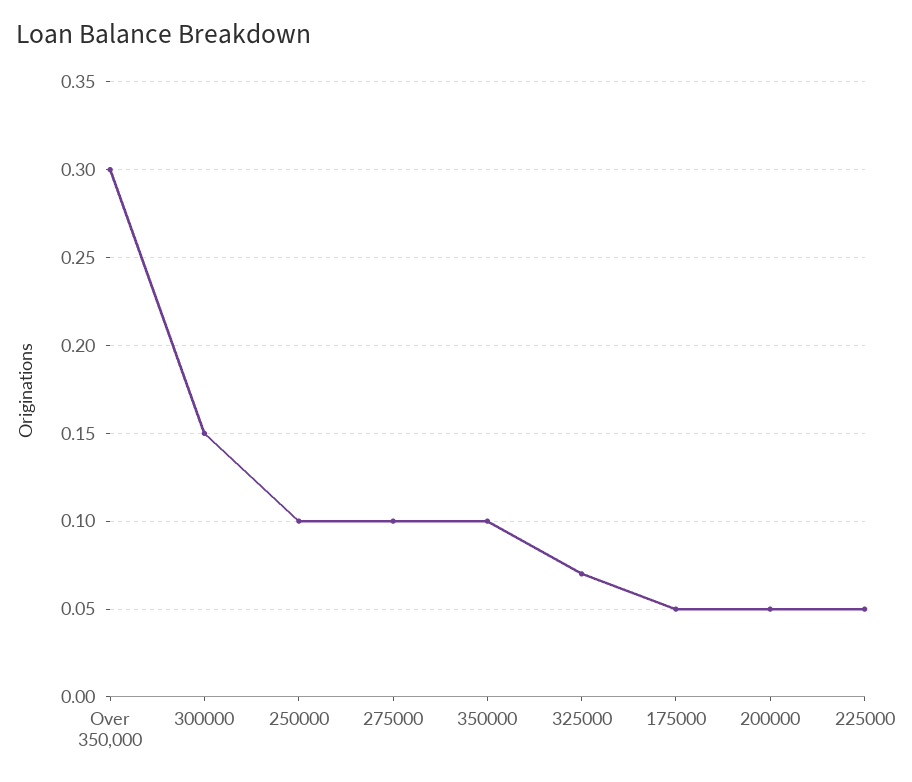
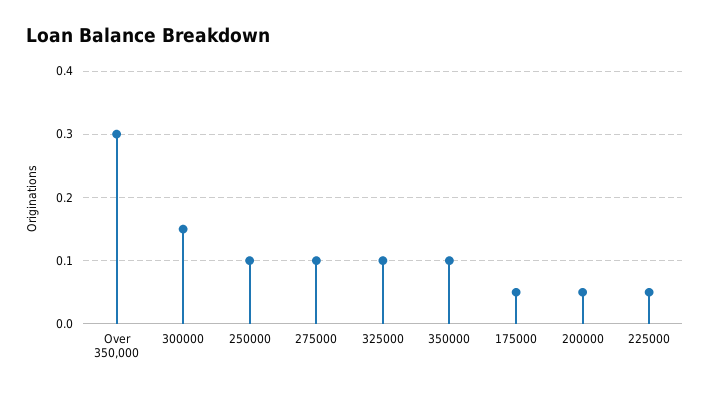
325000: 0.07 -> 0.1

